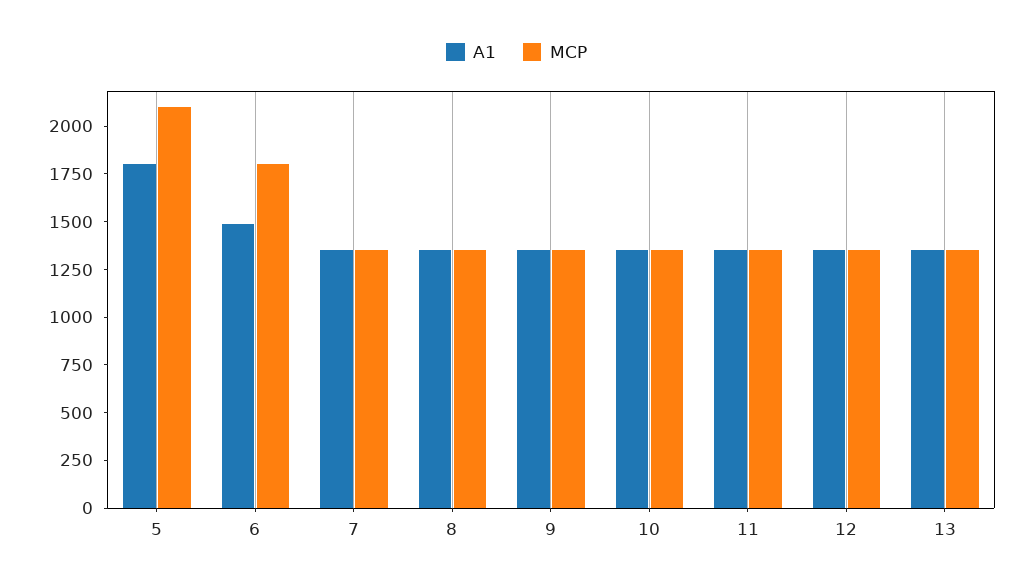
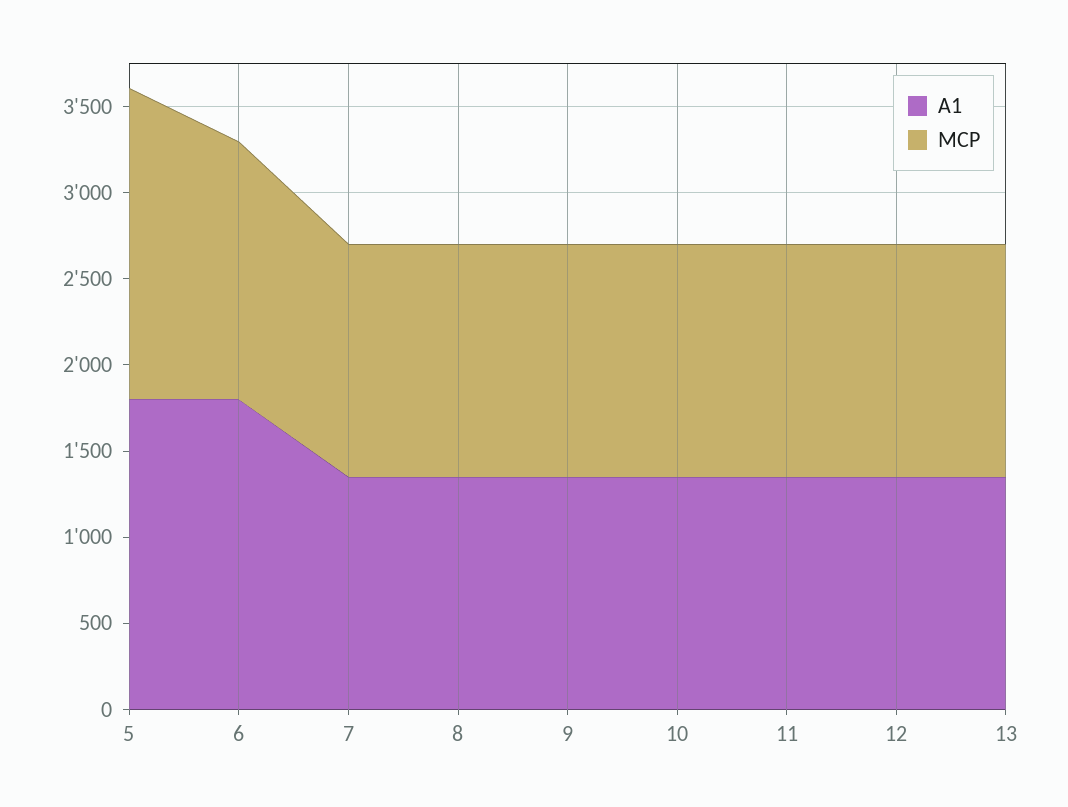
MCP, 5: 2100 -> 1800
A1, 6: 1500 -> 1800
MCP, 6: 1800 -> 1500

